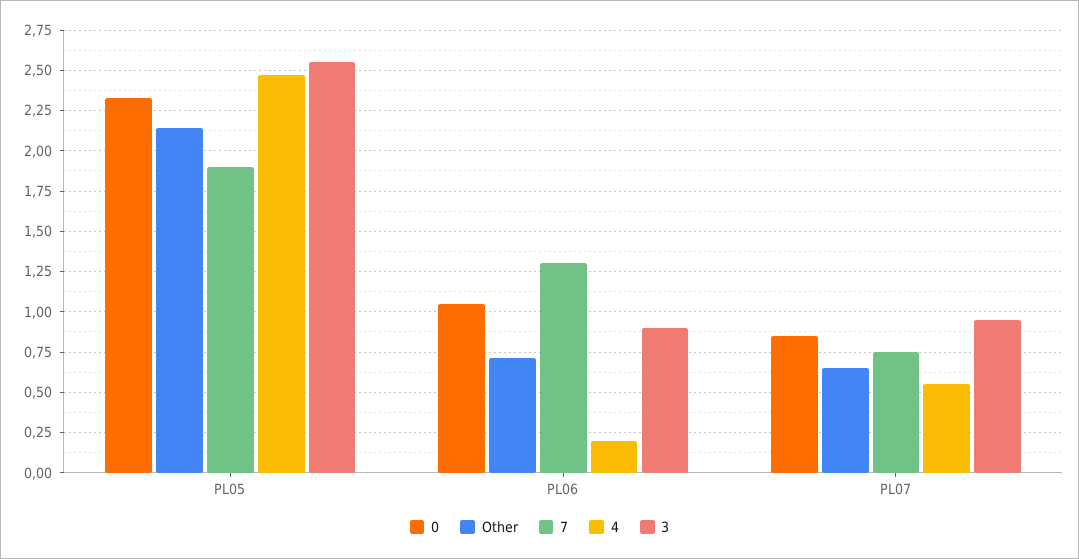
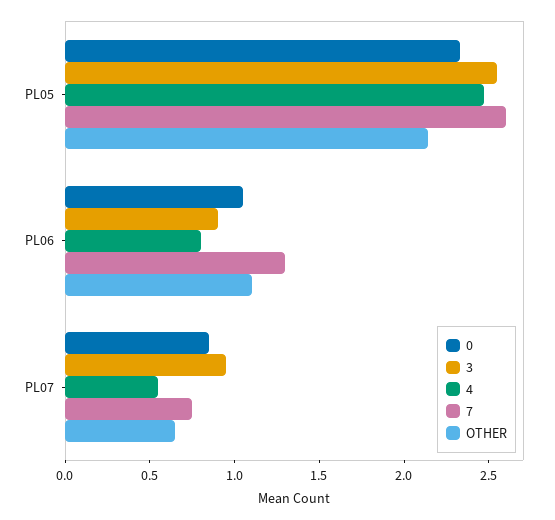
7, PL05: 1.9 -> 2.6
Other, PL06: 0.7 -> 1.1
4, PL06: 0.2 -> 0.8

